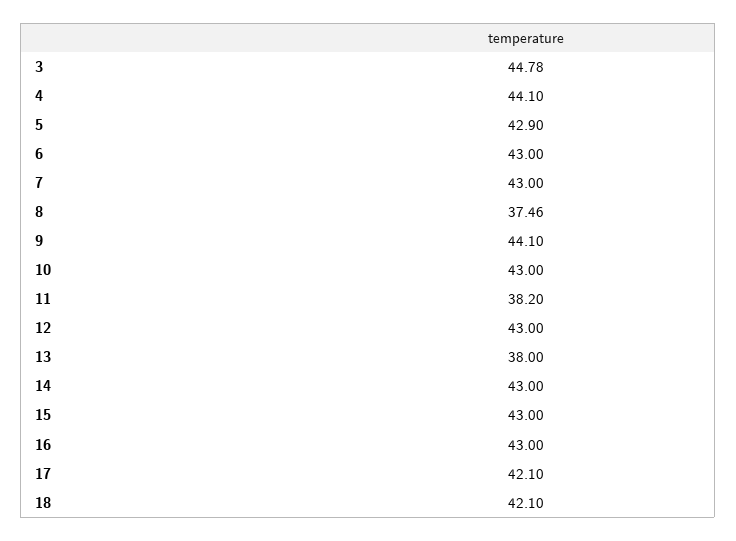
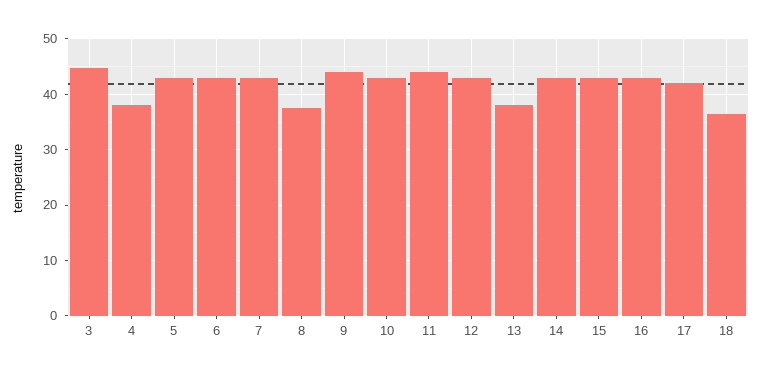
4: 44.1 -> 38
11: 38.2 -> 44
18: 42.1 -> 36

